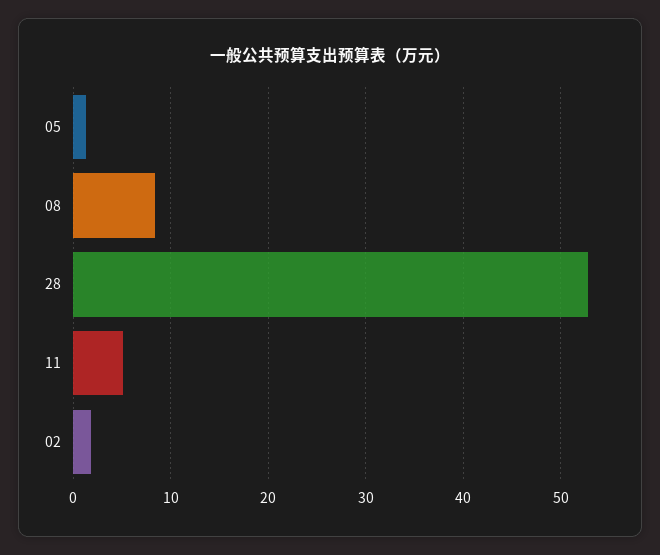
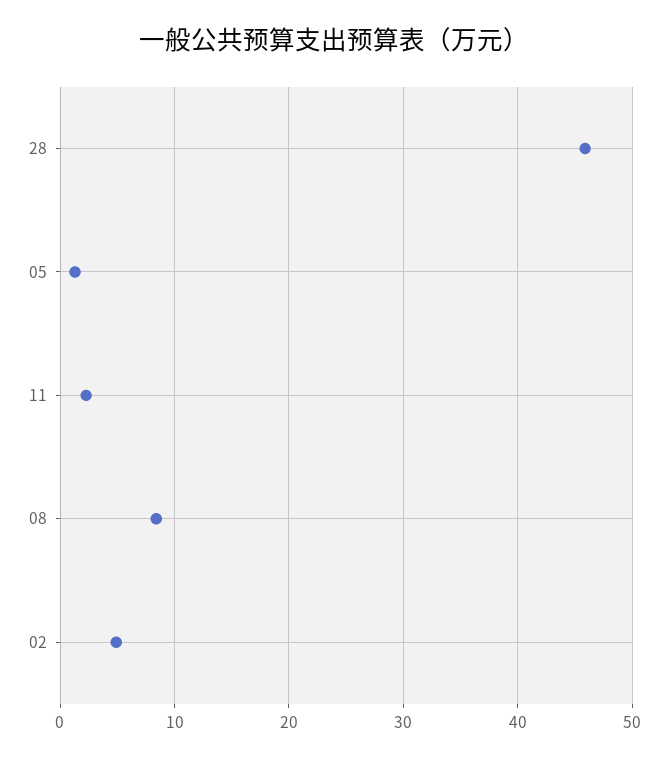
28: 53 -> 46
11: 5 -> 2
02: 2 -> 5

